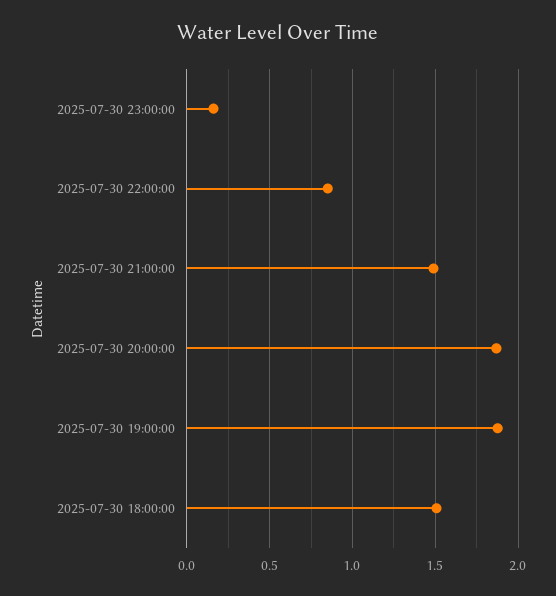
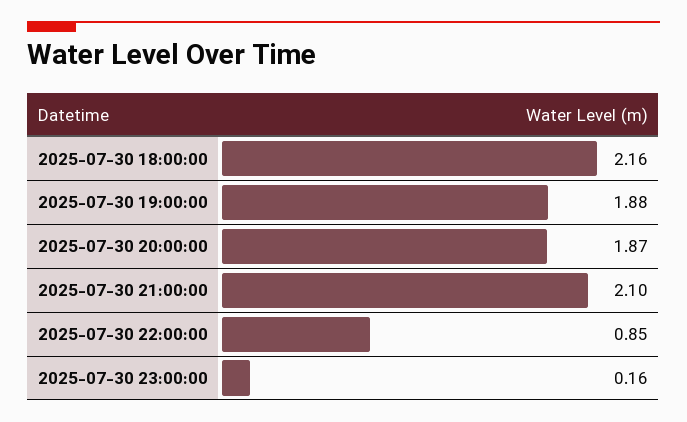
2025-07-30 21:00:00: 1.5 -> 2.1
2025-07-30 18:00:00: 1.5 -> 2.16

